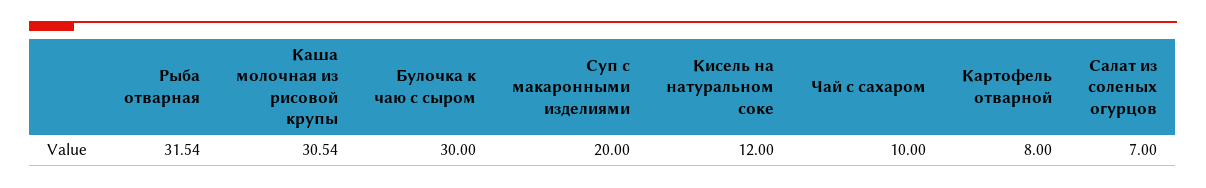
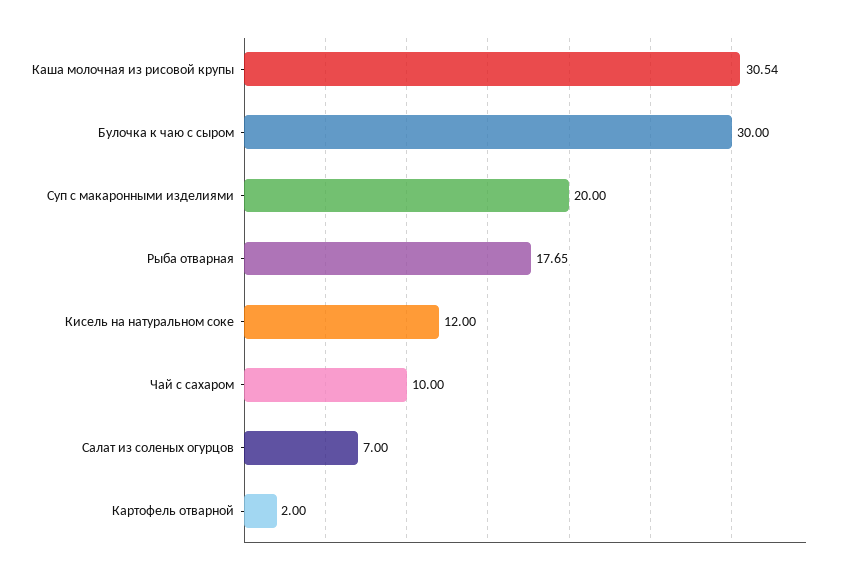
Рыба отварная: 31.54 -> 17.65
Картофель отварной: 8 -> 2

